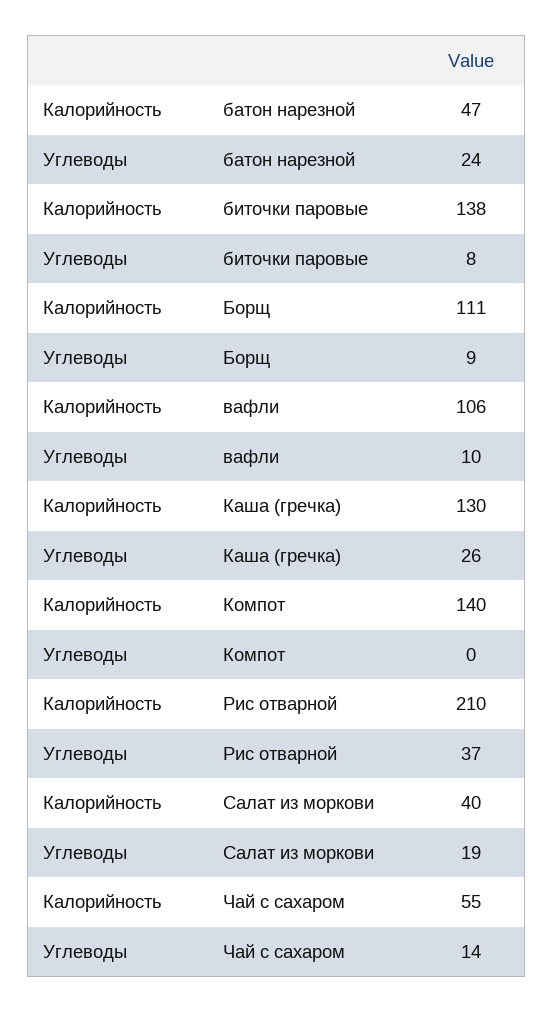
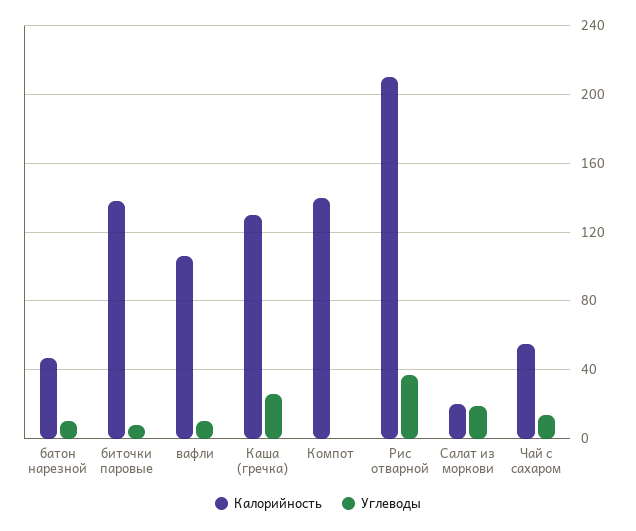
Углеводы, батон нарезной: 24 -> 10
Калорийность, Борщ: 111 -> none
Углеводы, Борщ: 9 -> none
Калорийность, Салат из моркови: 40 -> 20

